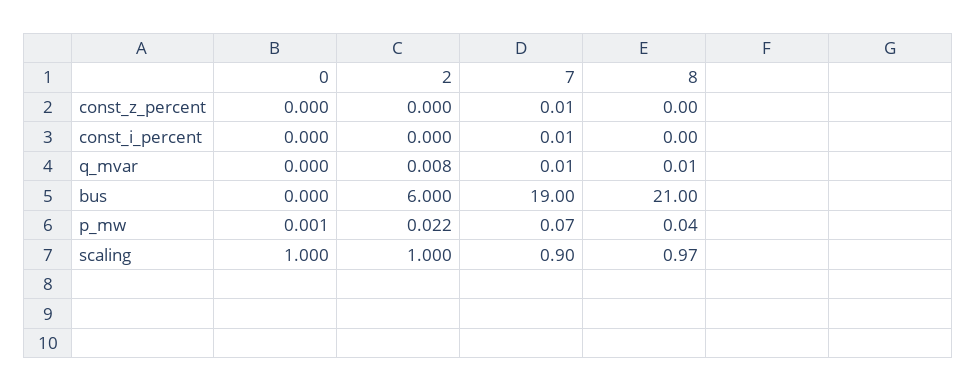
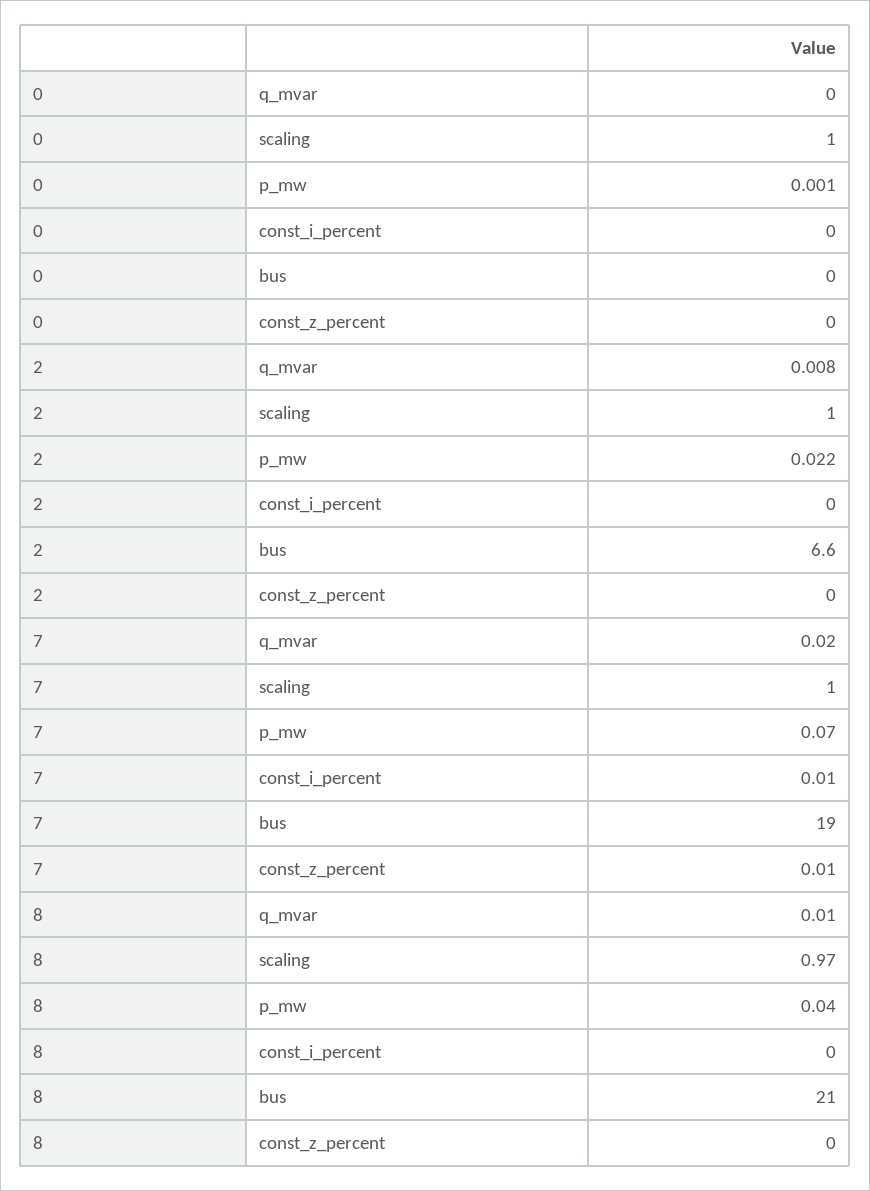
7, q_mvar: 0.01 -> 0.02
2, bus: 6 -> 6.6
7, scaling: 0.9 -> 1

